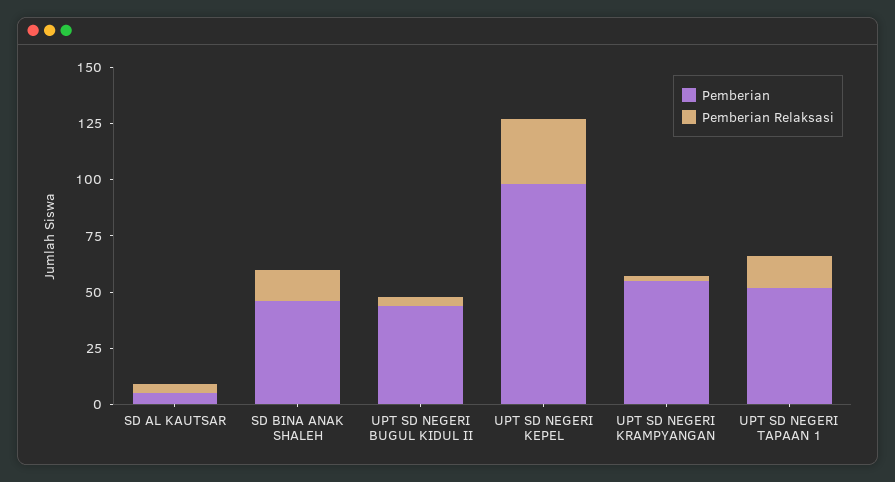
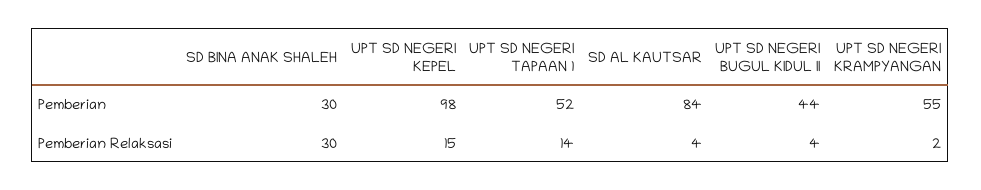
Pemberian, SD AL KAUTSAR: 5 -> 84
Pemberian, SD BINA ANAK SHALEH: 45 -> 30
Pemberian Relaksasi, SD BINA ANAK SHALEH: 15 -> 30
Pemberian Relaksasi, UPT SD NEGERI KEPEL: 30 -> 15

